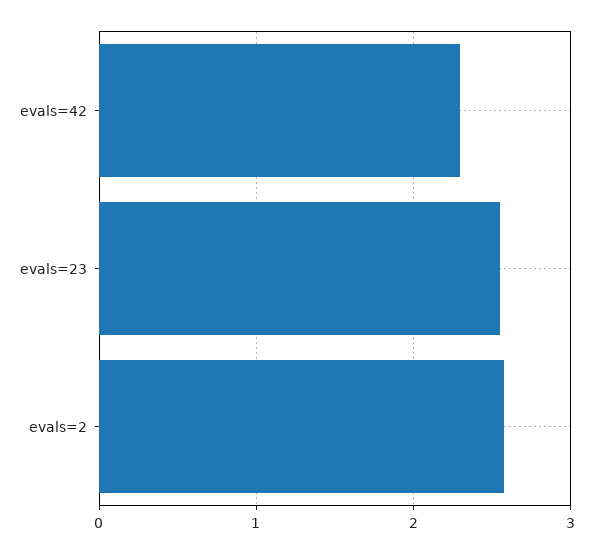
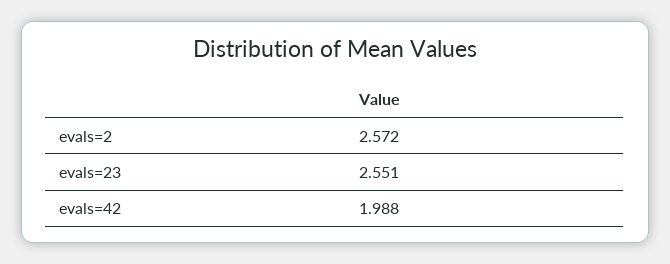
evals=42: 2.3 -> 1.988

